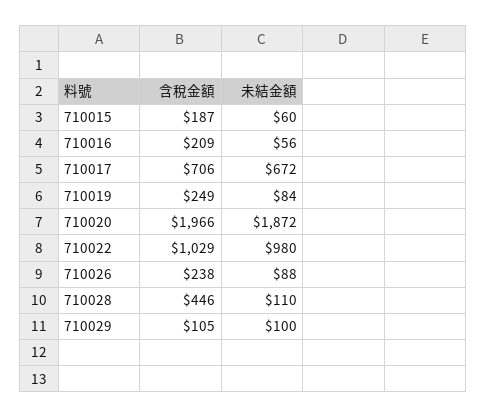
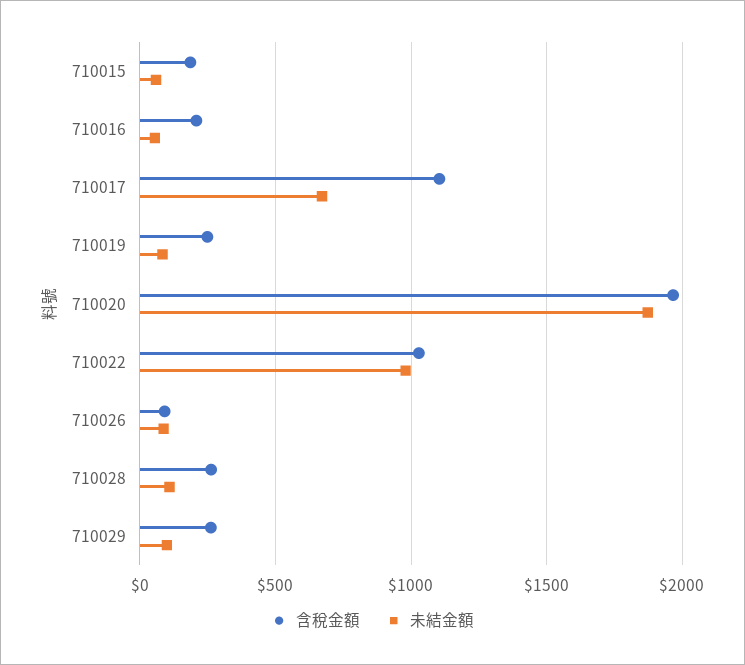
含稅金額, 710017: 706 -> 1100
含稅金額, 710026: 238 -> 100
含稅金額, 710028: 446 -> 250
含稅金額, 710029: 105 -> 250

